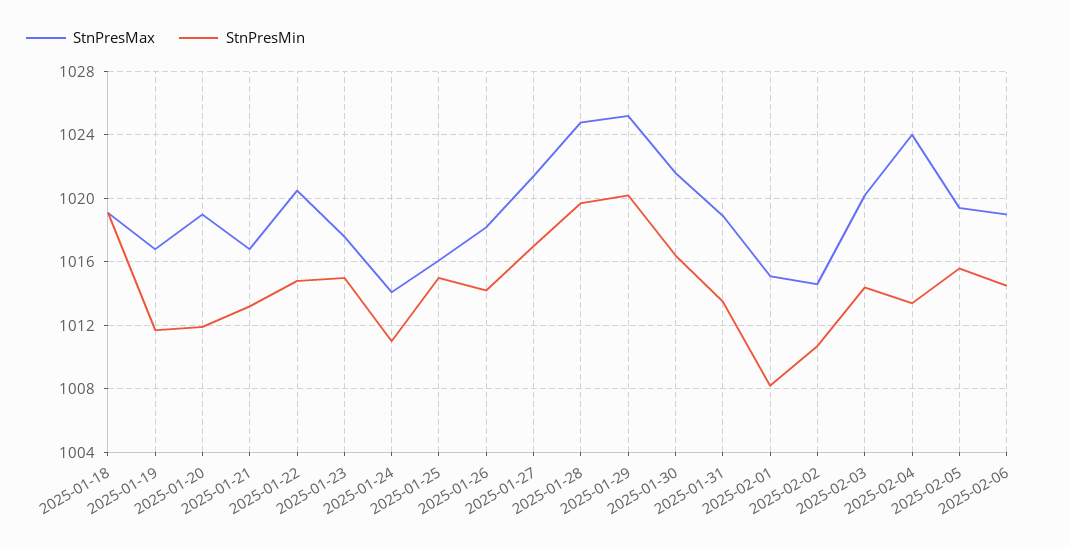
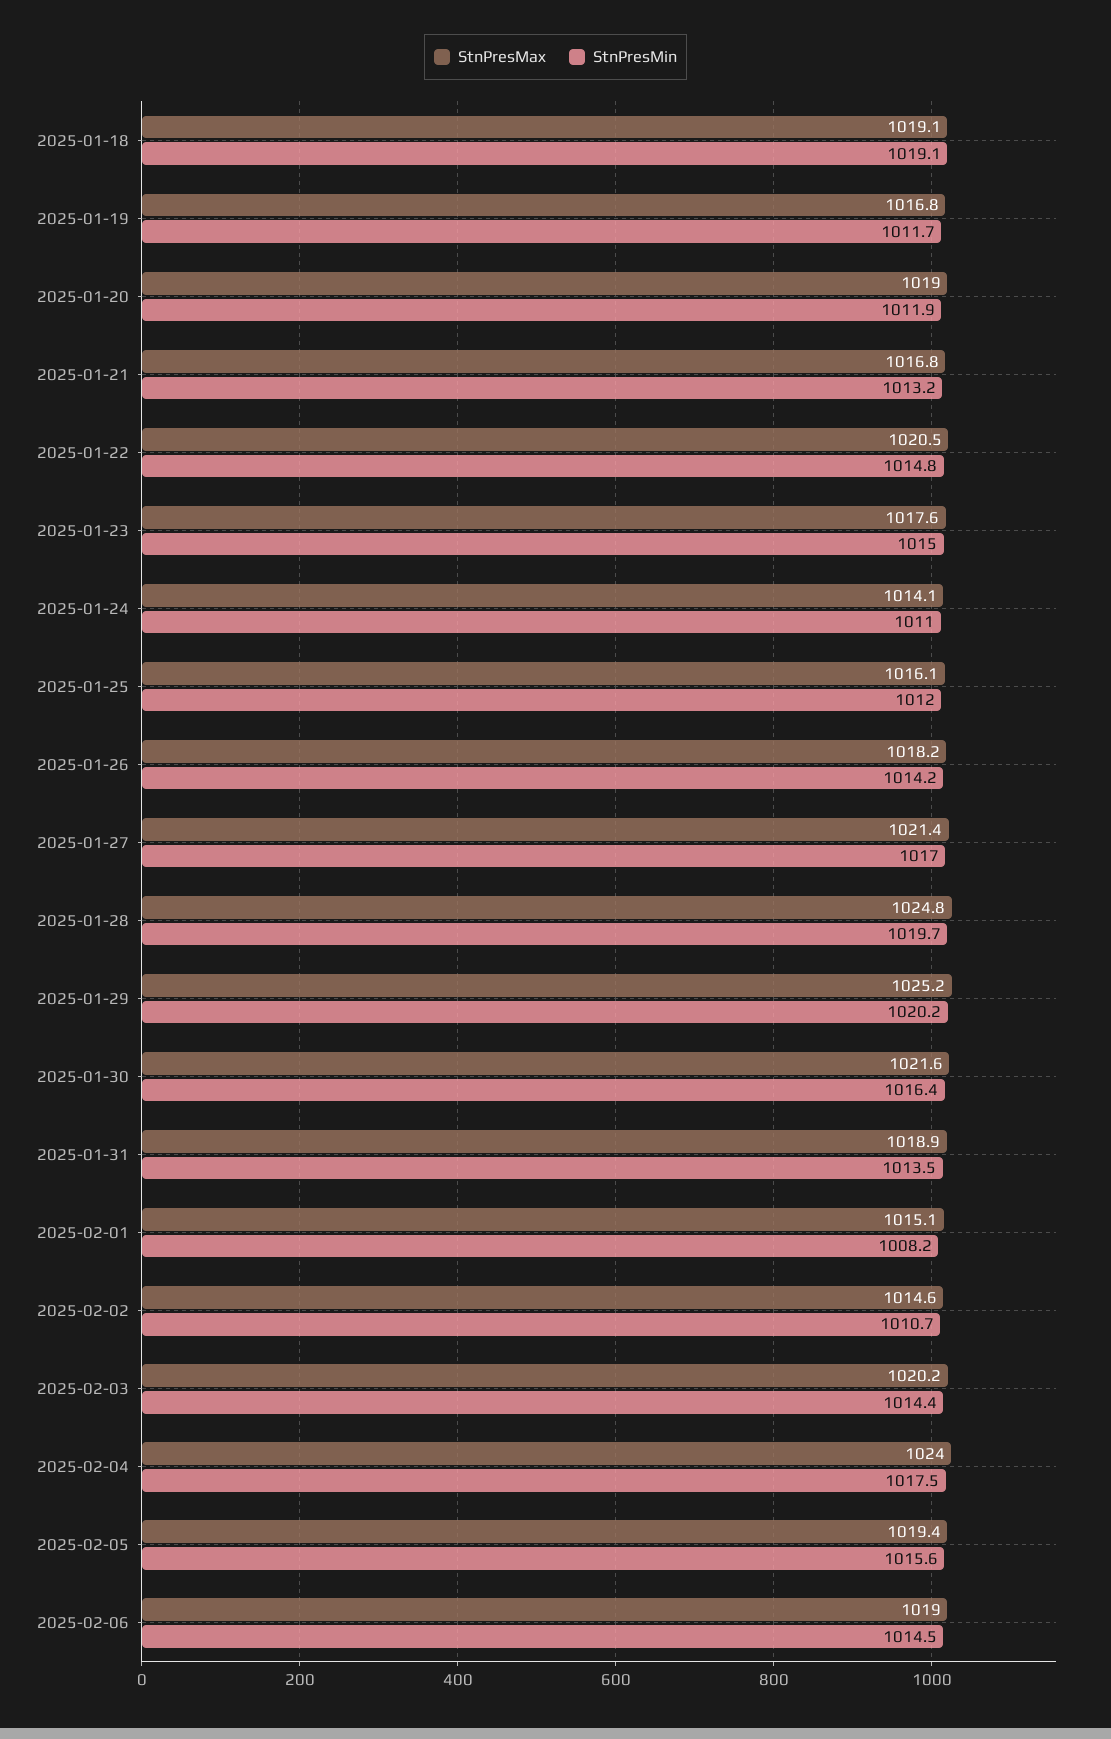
StnPresMin, 2025-01-25: 1015 -> 1012
StnPresMin, 2025-02-04: 1013.5 -> 1017.5

